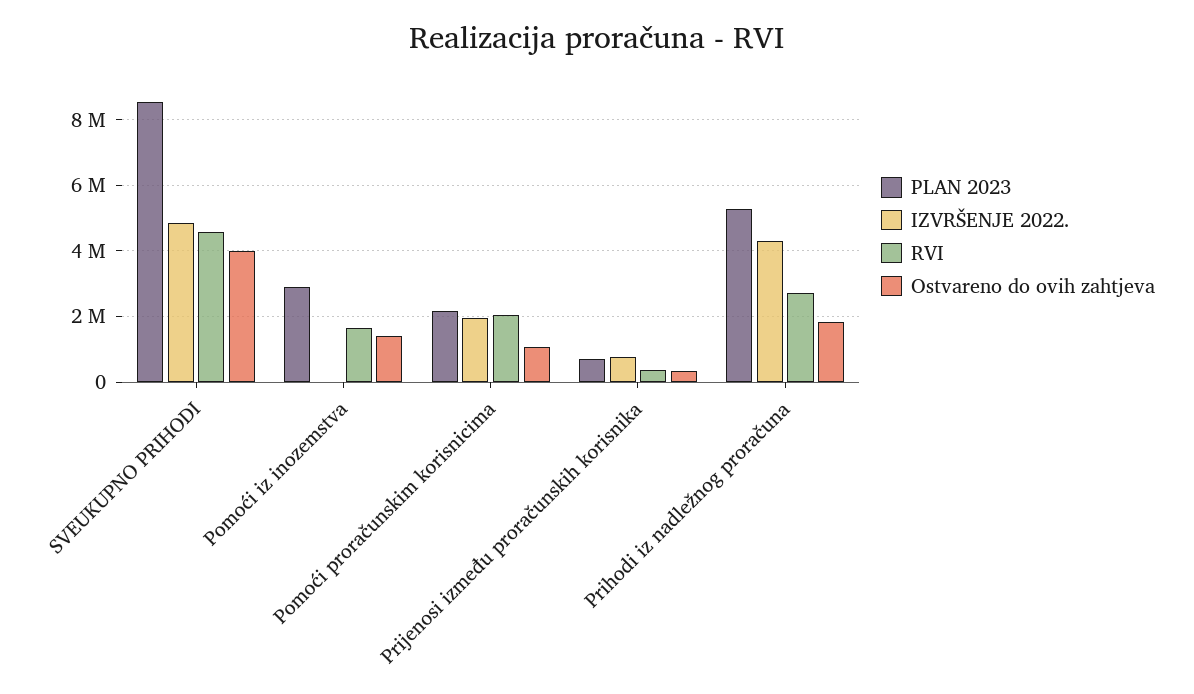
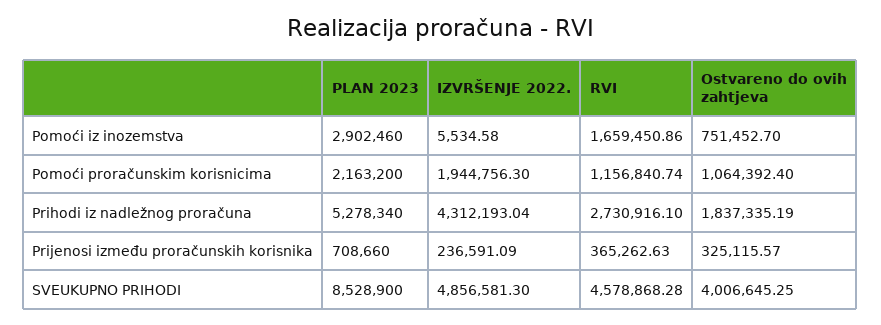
Ostvareno do ovih zahtjeva, Pomoći iz inozemstva: 1400000 -> 751452.7
RVI, Pomoći proračunskim korisnicima: 2000000 -> 1156840.74
IZVRŠENJE 2022., Prijenosi između proračunskih korisnika: 800000 -> 236591.09

